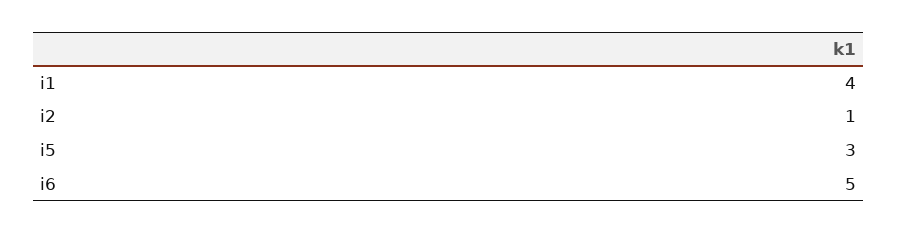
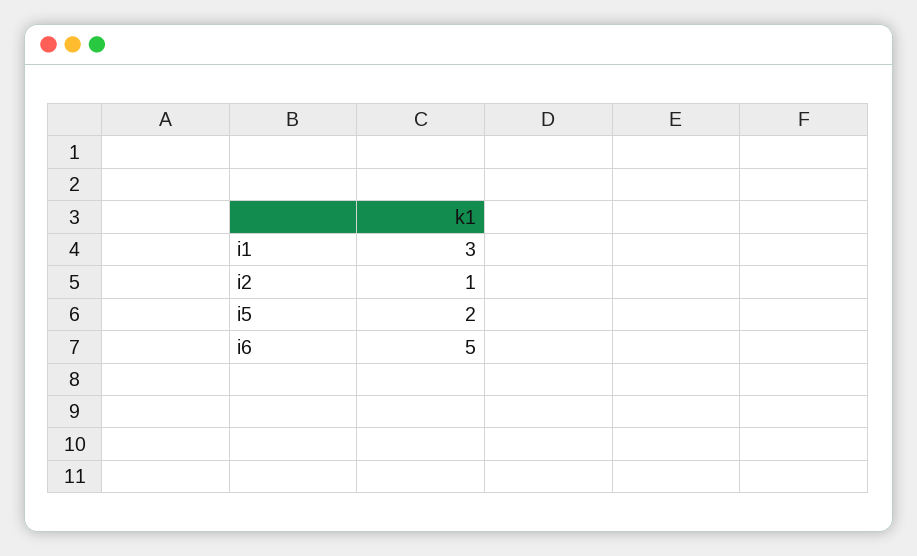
i1: 4 -> 3
i5: 3 -> 2

